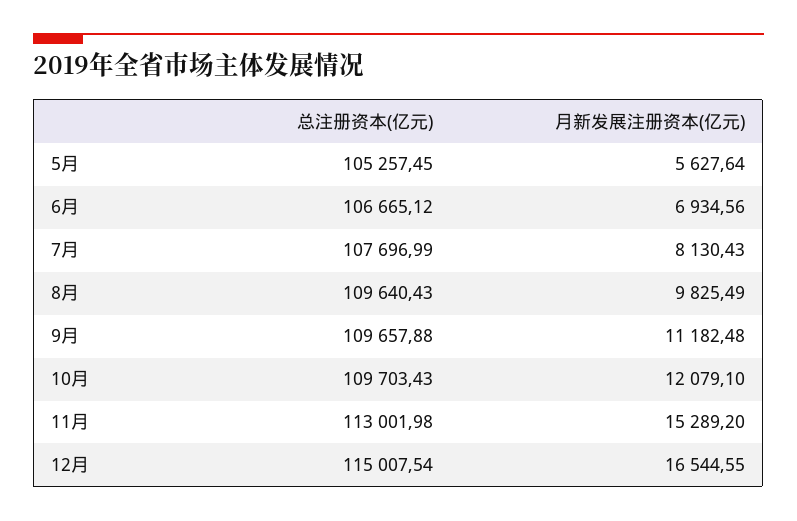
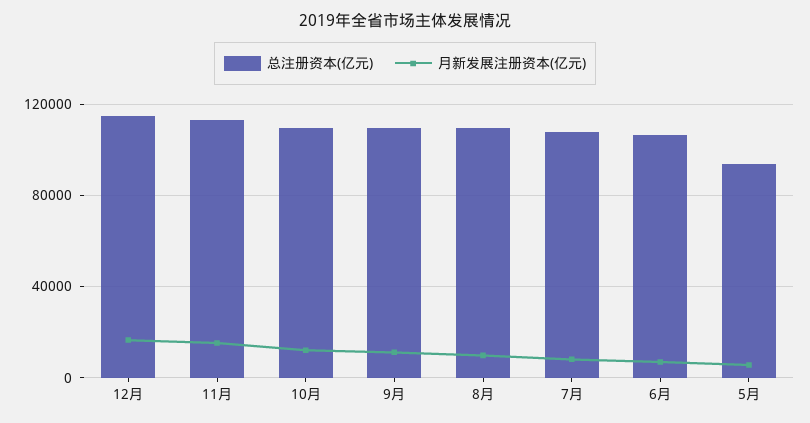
总注册资本(亿元), 5月: 105257.45 -> 95000

